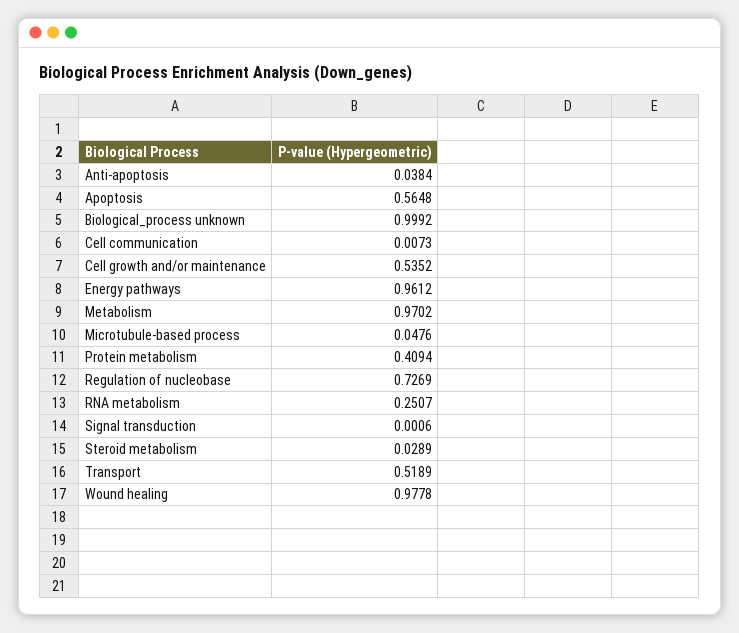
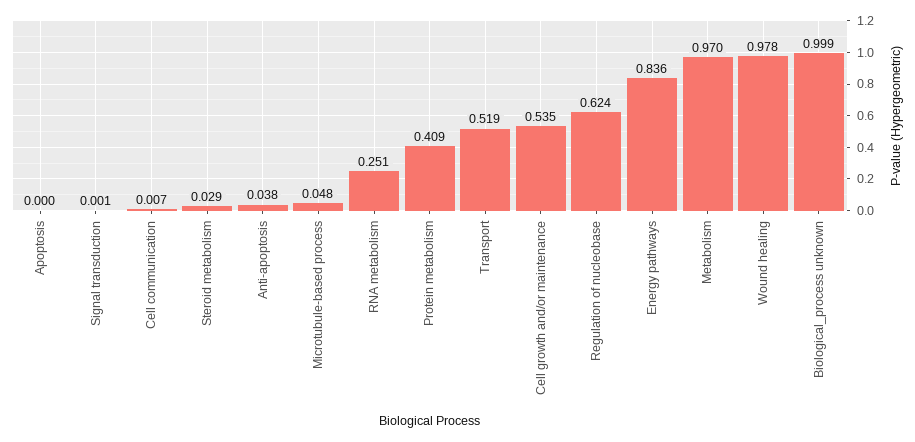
Apoptosis: 0.5648 -> 0
Energy pathways: 0.9612 -> 0.836
Regulation of nucleobase: 0.7269 -> 0.624

